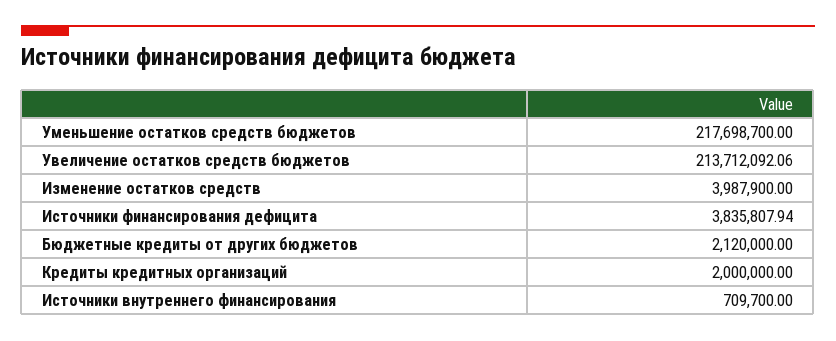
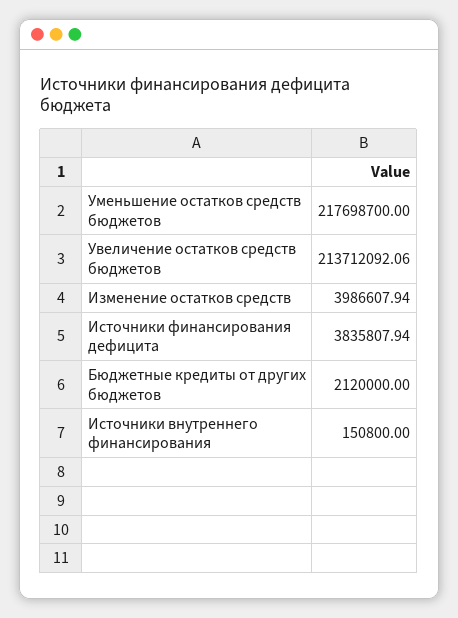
Изменение остатков средств: 3987900 -> 3986607.94
Кредиты кредитных организаций: 2000000 -> none
Источники внутреннего финансирования: 709700 -> 150800

